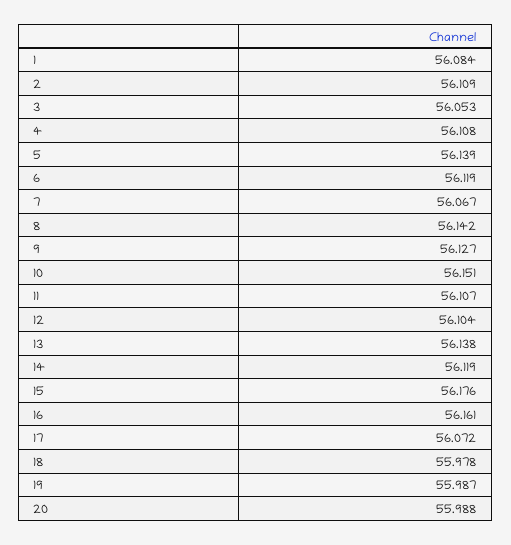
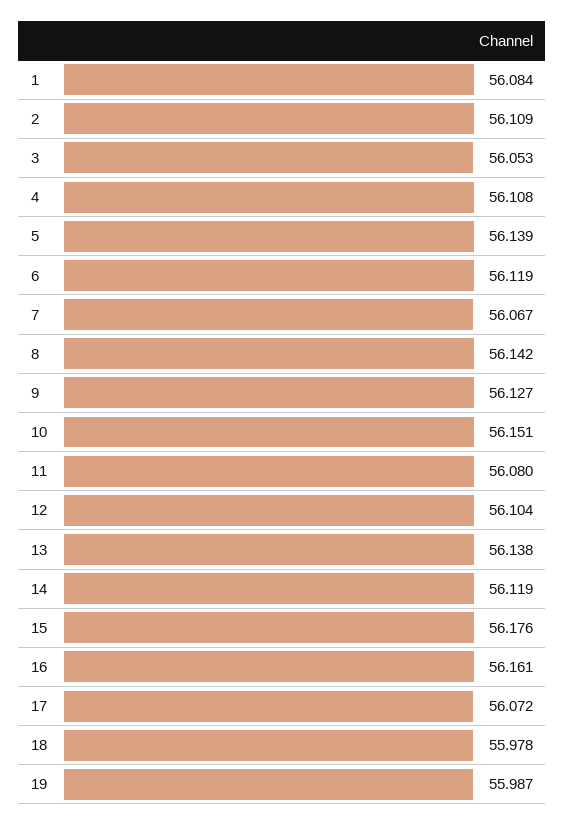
11: 56.107 -> 56.08
20: 55.988 -> none

